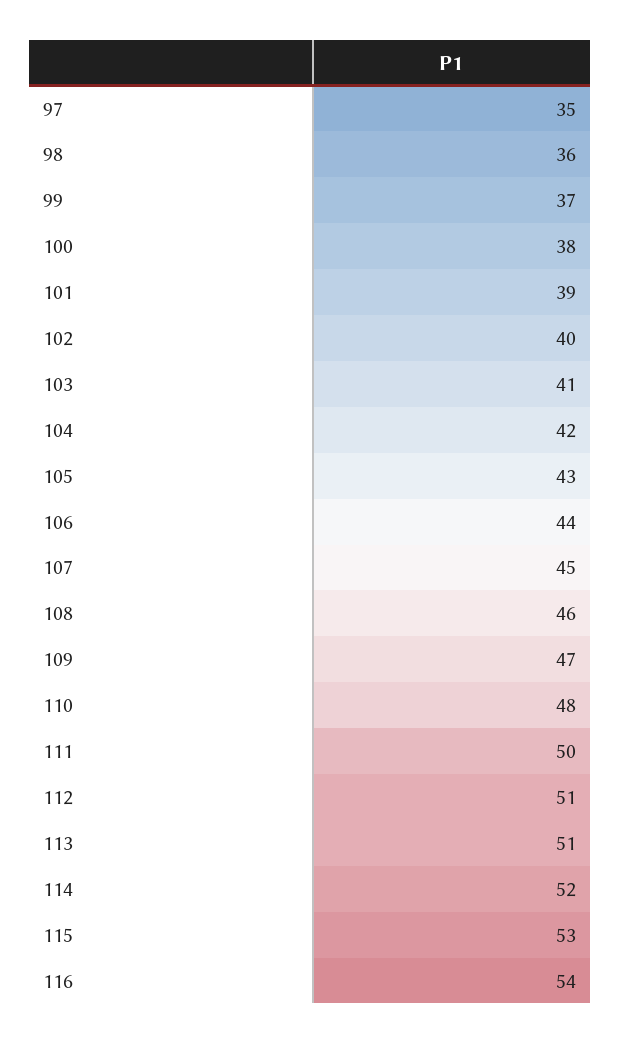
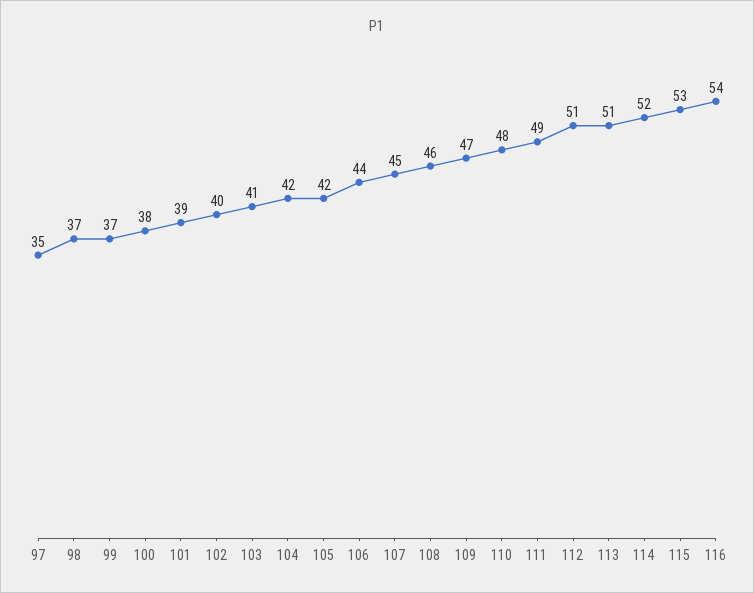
98: 36 -> 37
105: 43 -> 42
111: 50 -> 49

